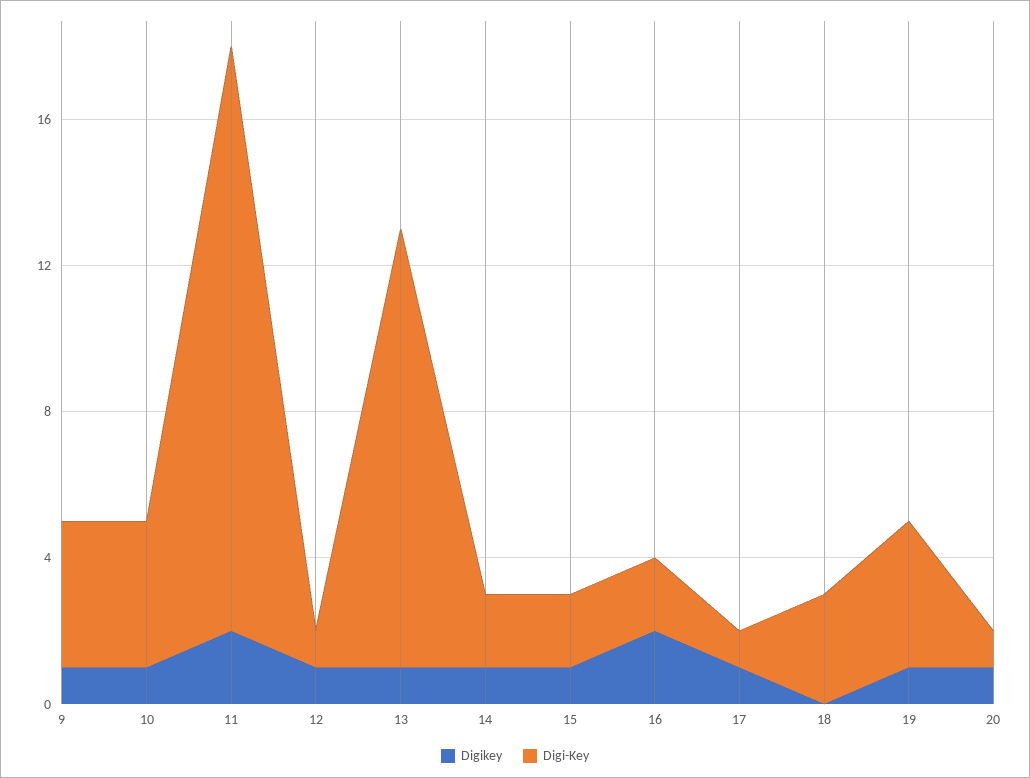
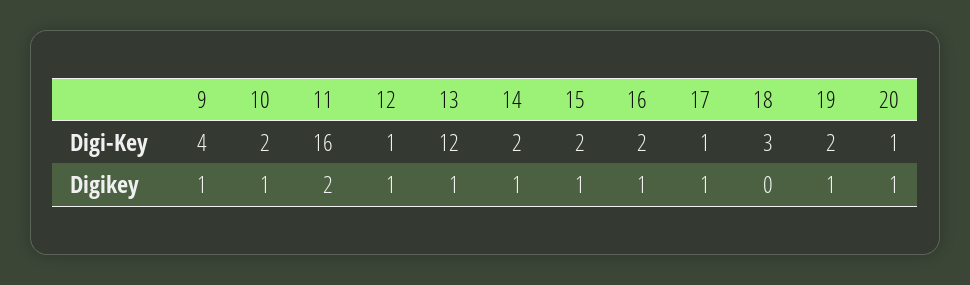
Digi-Key, 10: 4 -> 2
Digikey, 16: 2 -> 1
Digi-Key, 19: 4 -> 2

